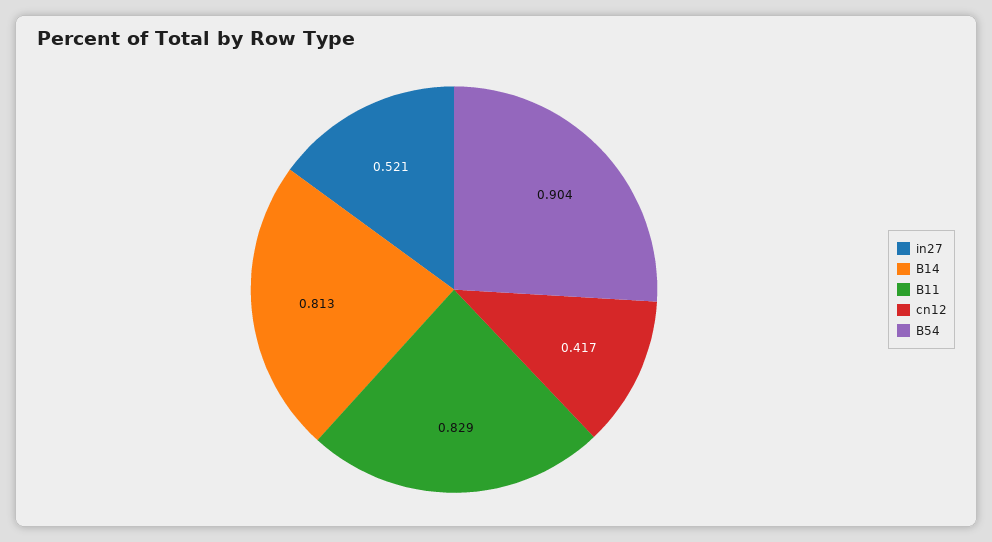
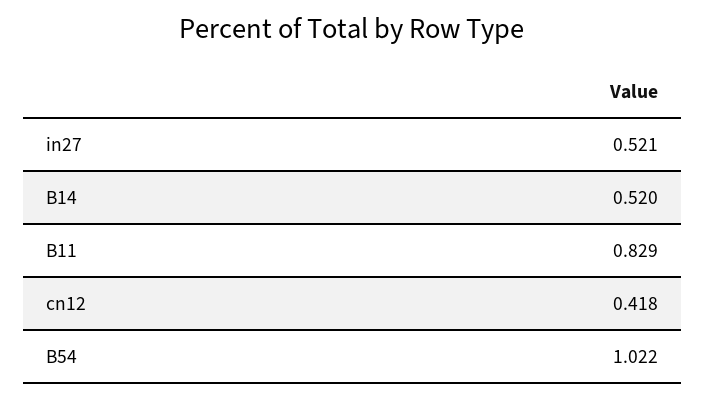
B14: 0.813 -> 0.52
cn12: 0.417 -> 0.418
B54: 0.904 -> 1.022

